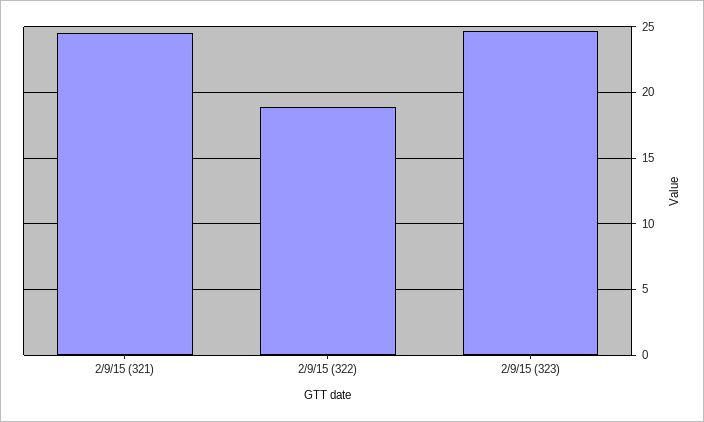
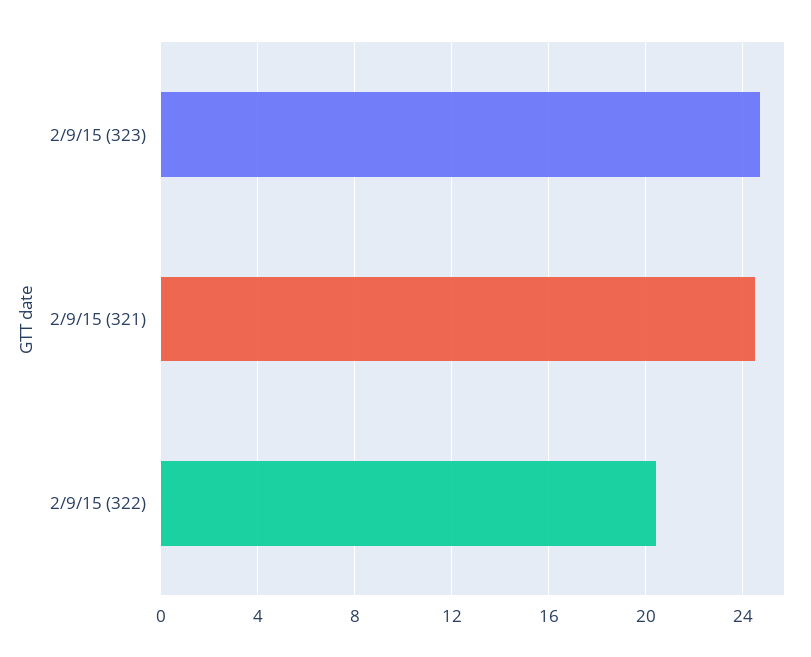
2/9/15 (322): 19 -> 20.5

